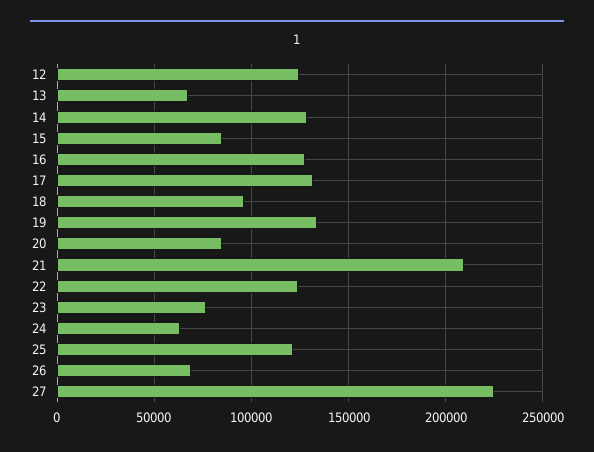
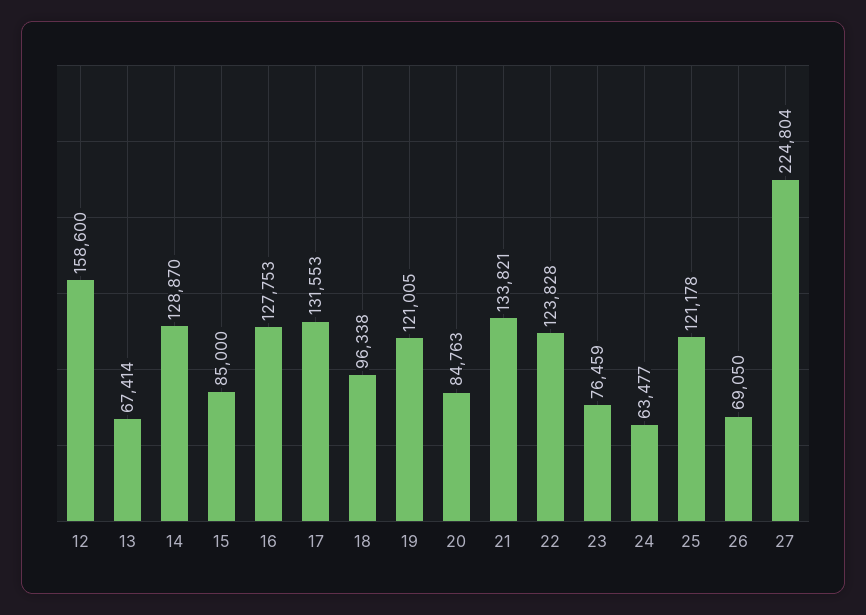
12: 125000 -> 158600
19: 135000 -> 121005
21: 210000 -> 133821

